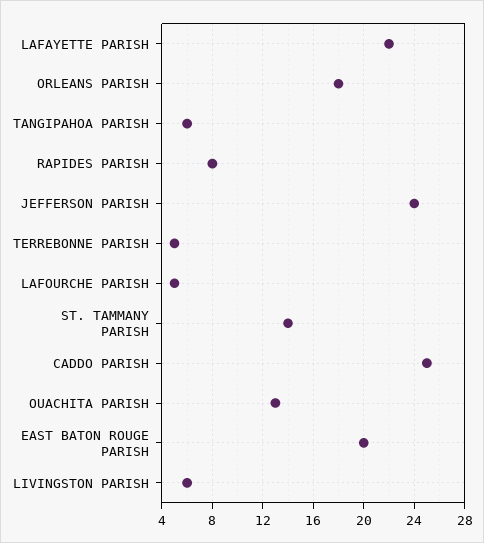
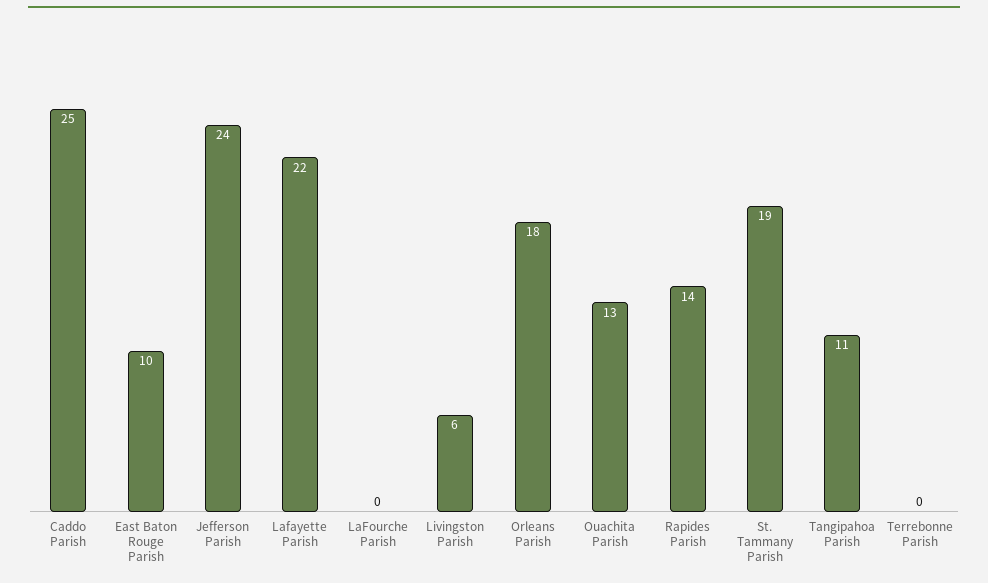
TANGIPAHOA PARISH: 6 -> 11
RAPIDES PARISH: 8 -> 14
TERREBONNE PARISH: 5 -> 0
LAFOURCHE PARISH: 5 -> 0
ST. TAMMANY PARISH: 14 -> 19
EAST BATON ROUGE PARISH: 20 -> 10

